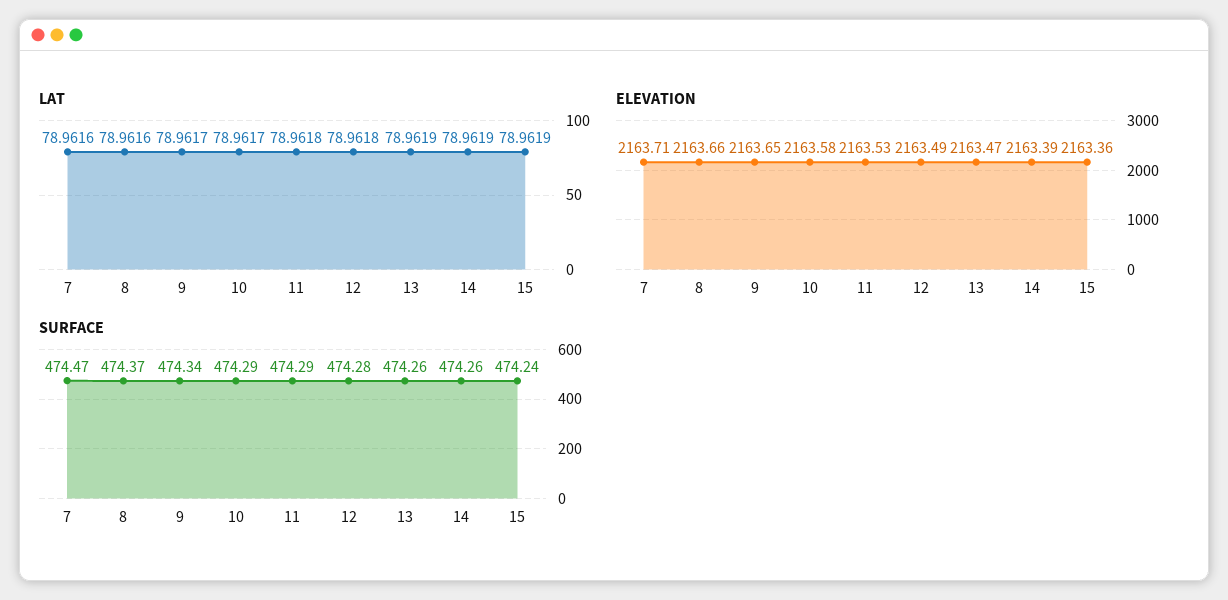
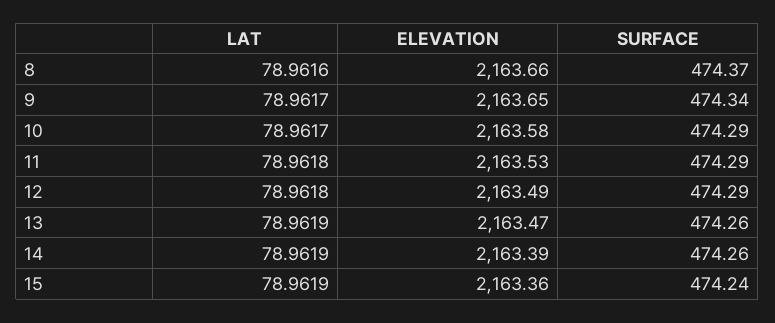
LAT, 7: 78.9616 -> none
ELEVATION, 7: 2163.71 -> none
SURFACE, 7: 474.47 -> none
SURFACE, 12: 474.28 -> 474.29

